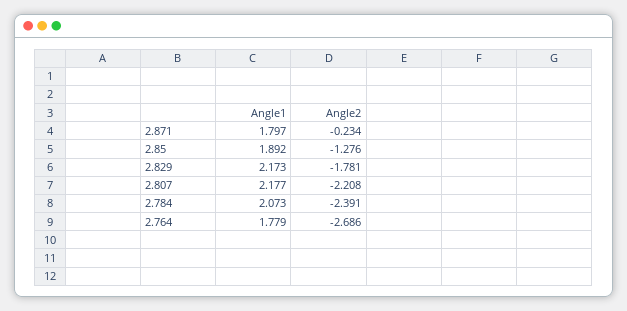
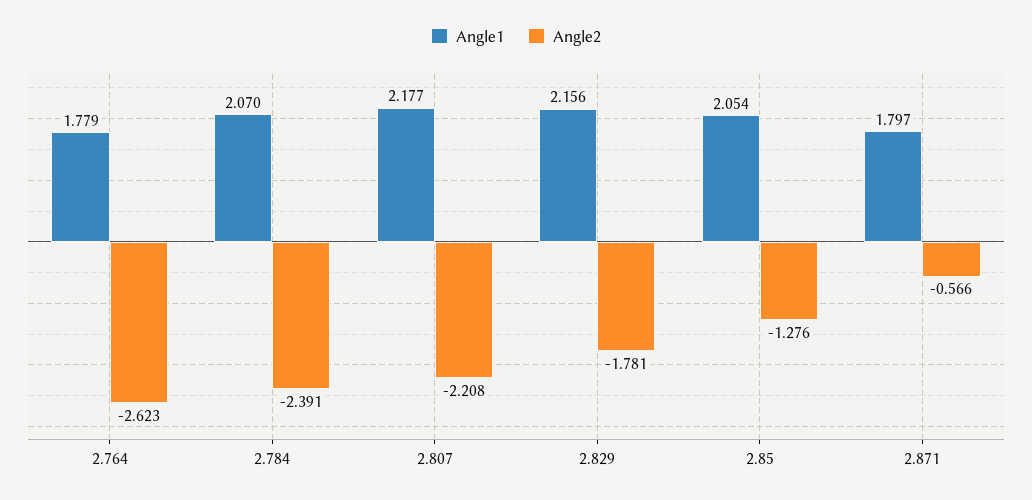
Angle2, 2.871: -0.234 -> -0.566
Angle1, 2.85: 1.892 -> 2.054
Angle1, 2.829: 2.173 -> 2.156
Angle1, 2.784: 2.073 -> 2.07
Angle2, 2.764: -2.686 -> -2.623

